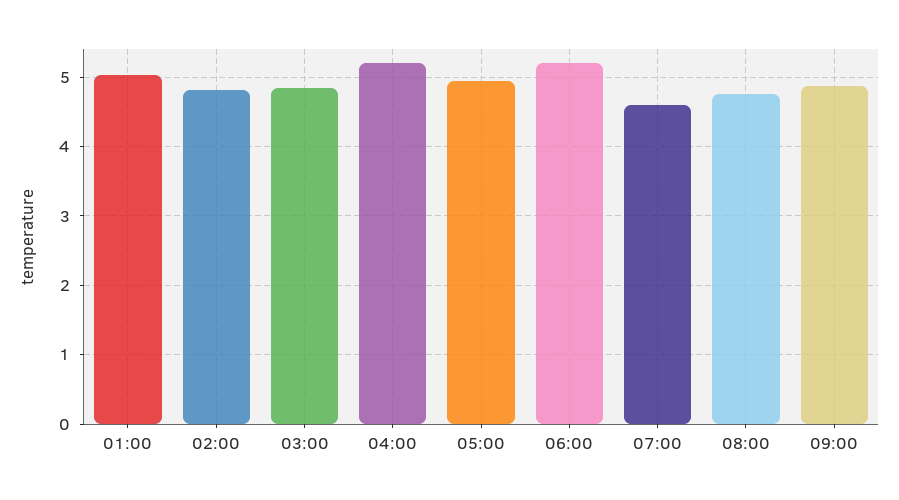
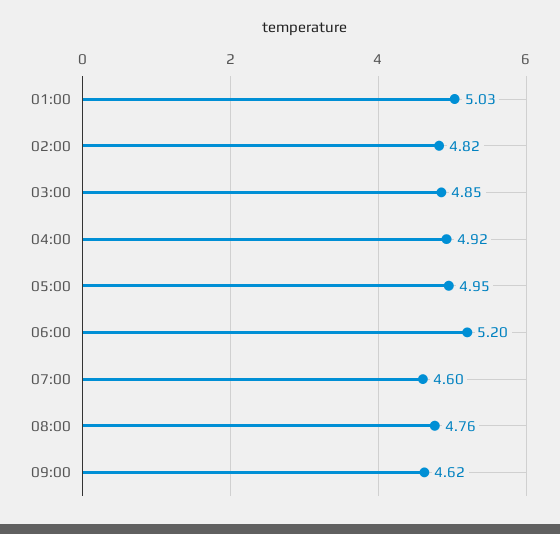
04:00: 5.2 -> 4.92
09:00: 4.9 -> 4.62

